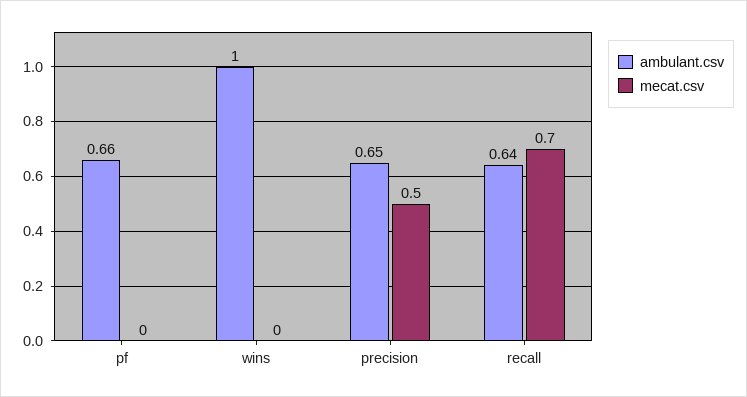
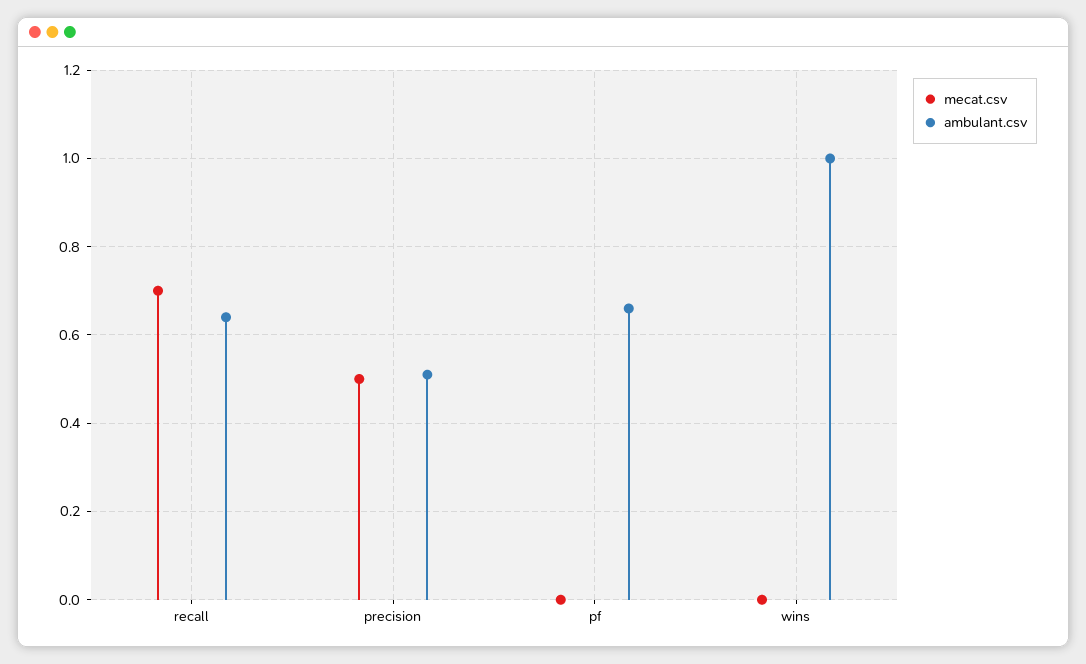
ambulant.csv, precision: 0.65 -> 0.5

